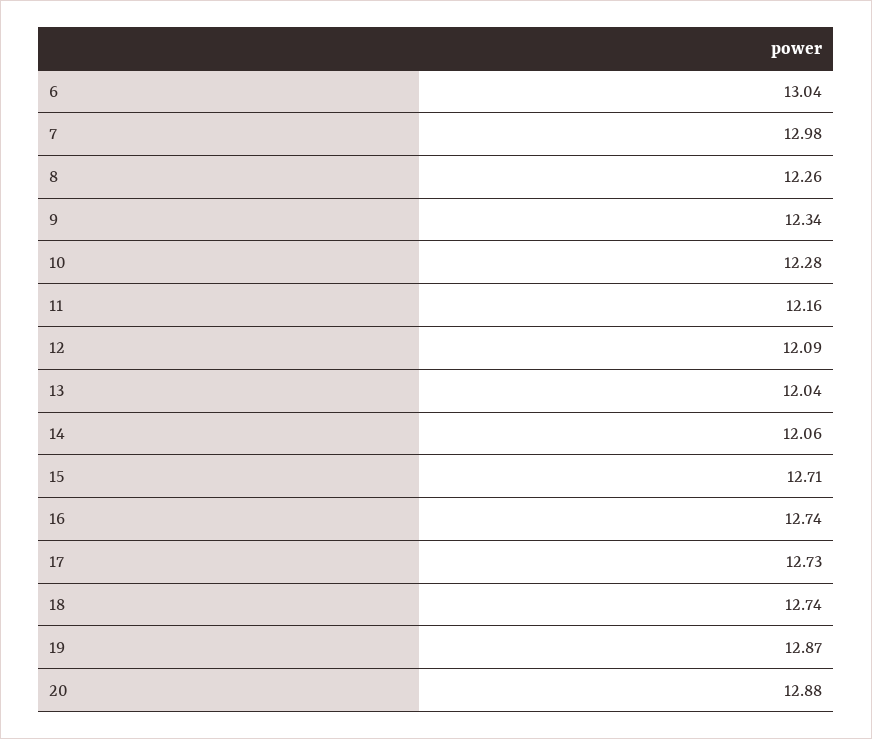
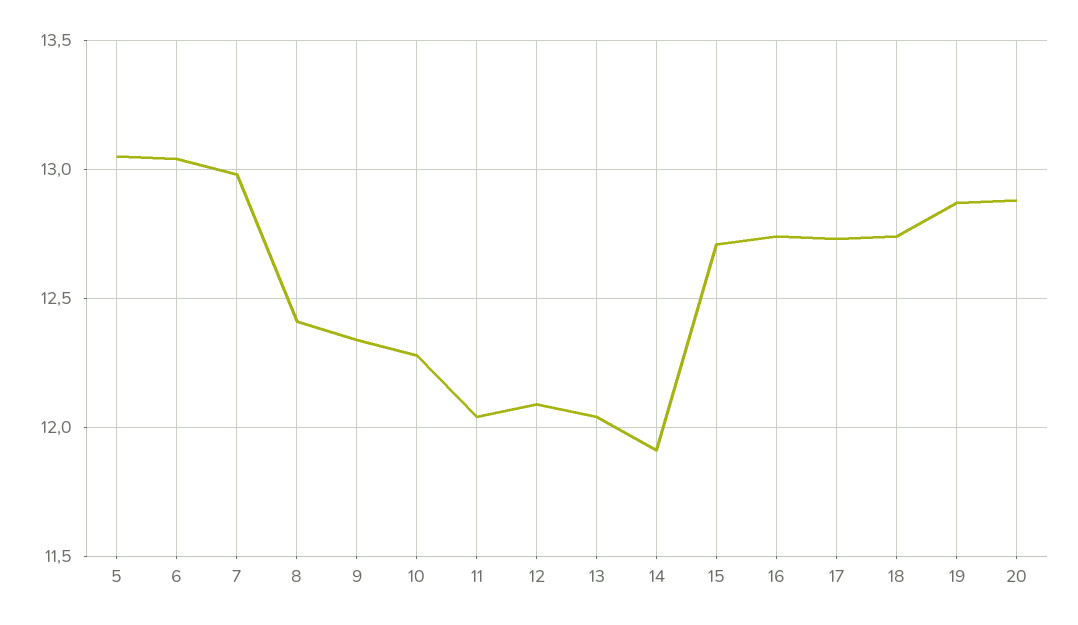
8: 12.26 -> 12.4
11: 12.16 -> 12.05
14: 12.06 -> 11.9
5: none -> 13.05

